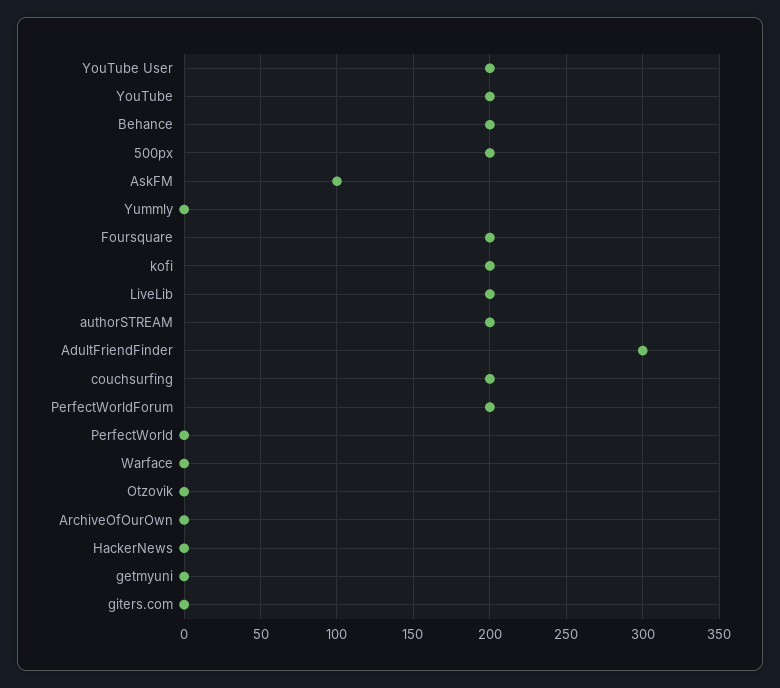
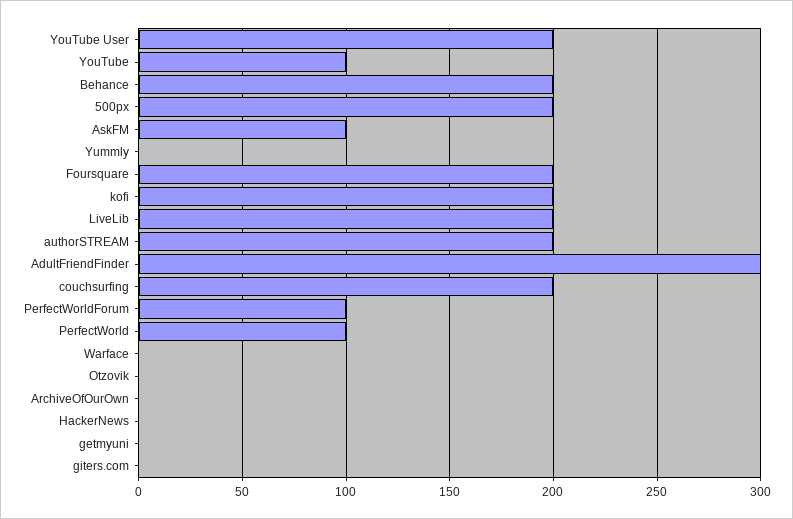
YouTube: 200 -> 100
PerfectWorldForum: 200 -> 100
PerfectWorld: 0 -> 100

